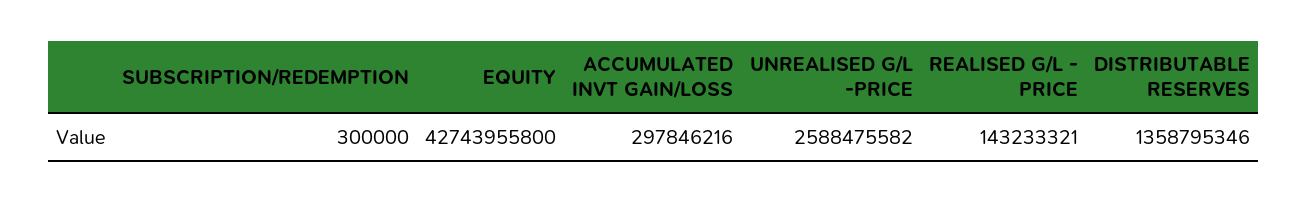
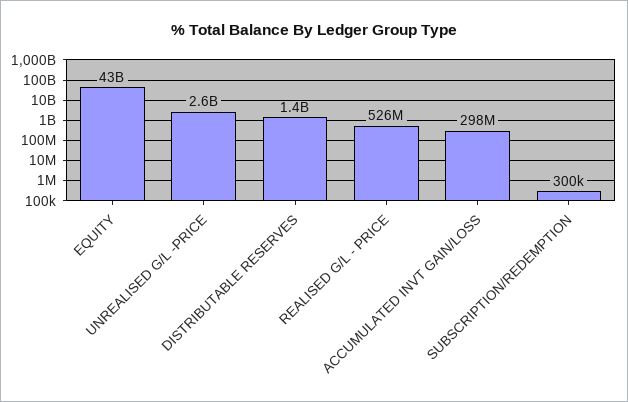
REALISED G/L - PRICE: 143233321 -> 526000000

